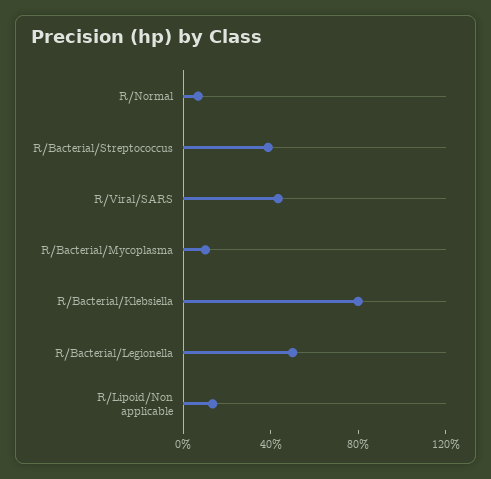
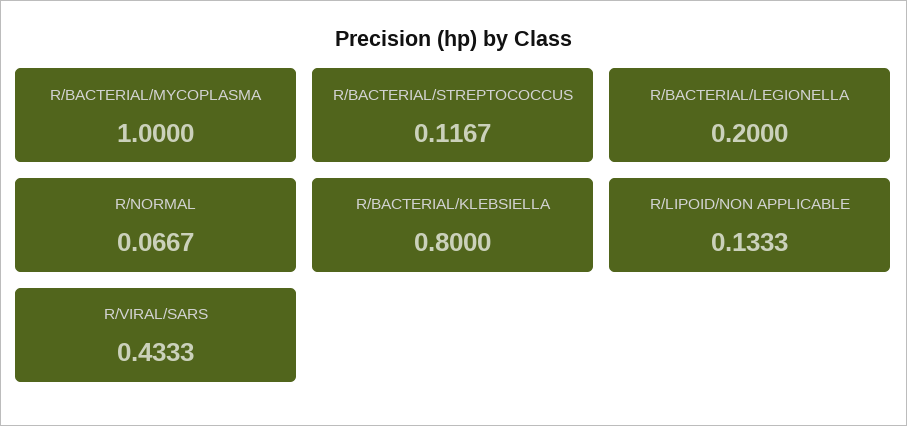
R/Bacterial/Streptococcus: 0.4 -> 0.1167
R/Bacterial/Mycoplasma: 0.1 -> 1
R/Bacterial/Legionella: 0.5 -> 0.2

